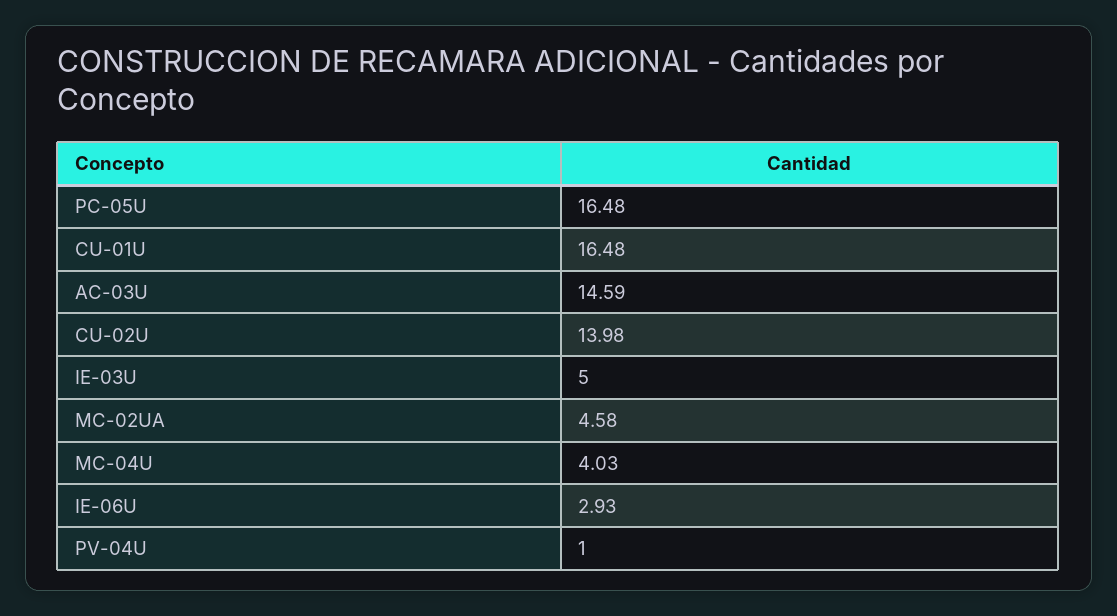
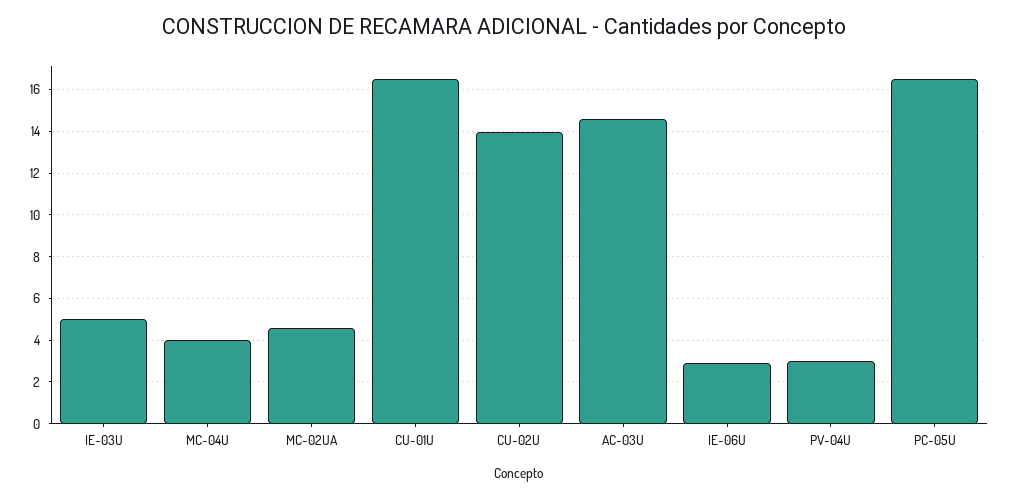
PV-04U: 1 -> 3

